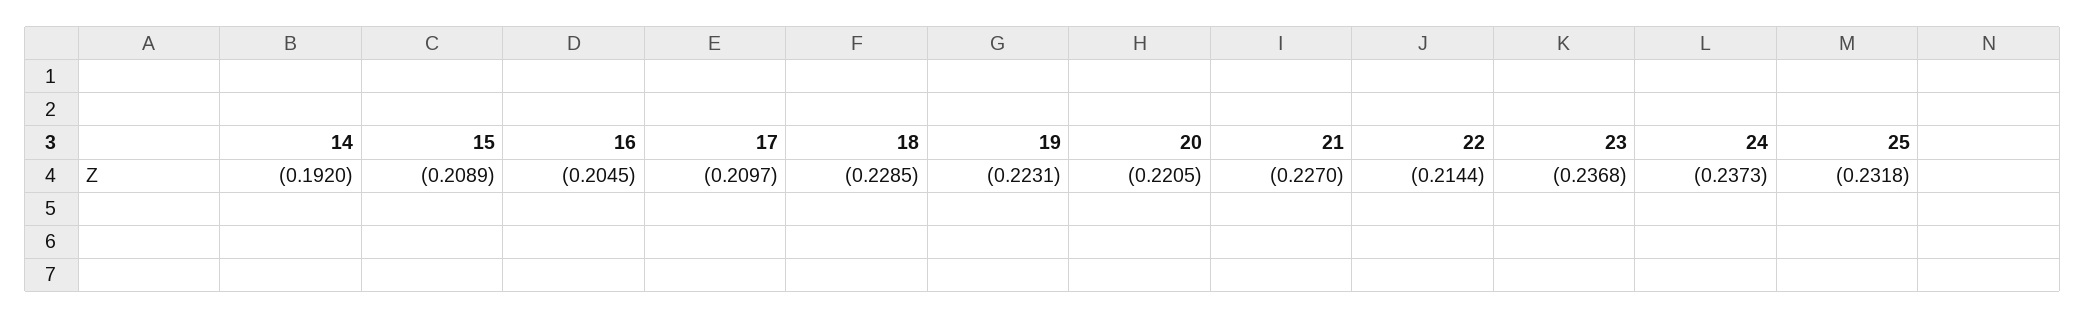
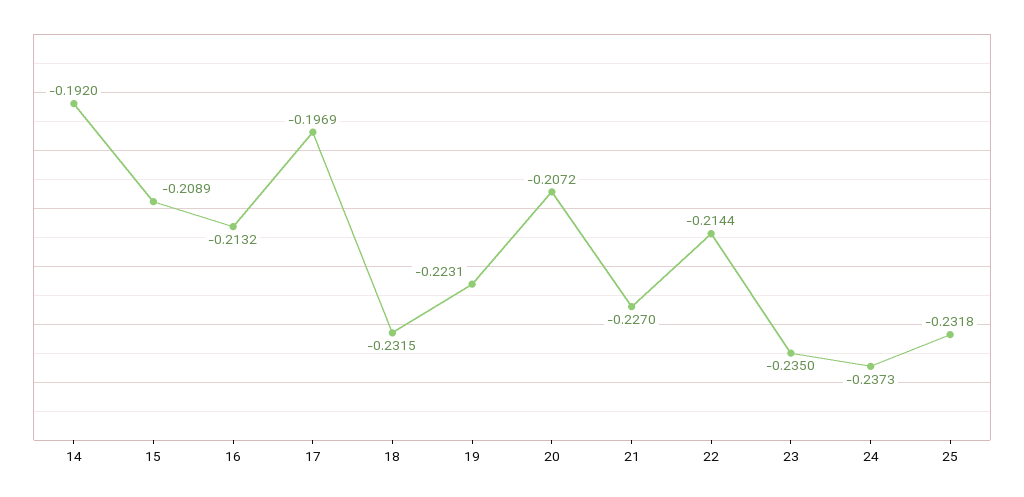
16: -0.2045 -> -0.2132
17: -0.2097 -> -0.1969
18: -0.2285 -> -0.2315
20: -0.2205 -> -0.2072
23: -0.2368 -> -0.235

